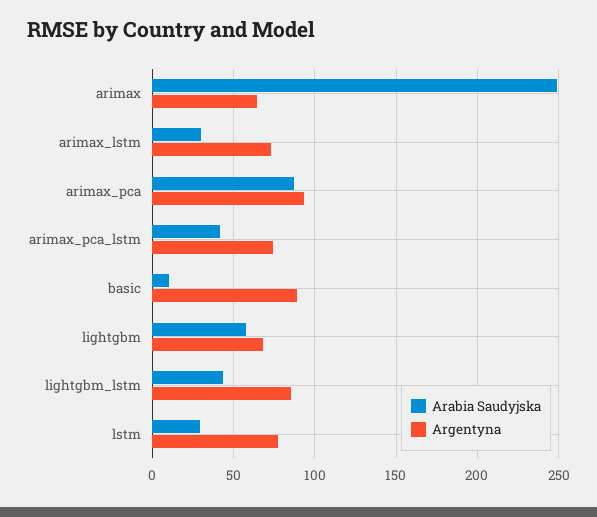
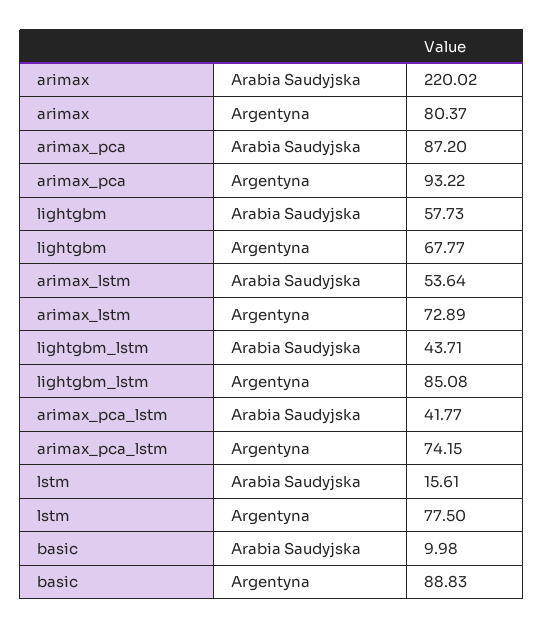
Arabia Saudyjska, arimax: 250 -> 220.02
Argentyna, arimax: 65 -> 80.37
Arabia Saudyjska, arimax_lstm: 30 -> 53.64
Arabia Saudyjska, lstm: 30 -> 15.61

